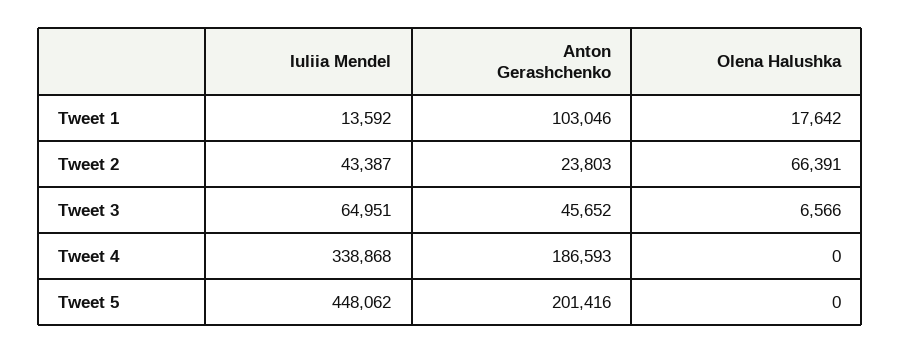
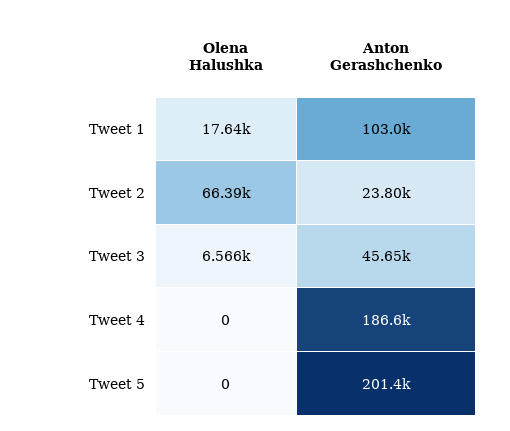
Iuliia Mendel, Tweet 1: 13592 -> none
Iuliia Mendel, Tweet 2: 43387 -> none
Iuliia Mendel, Tweet 3: 64951 -> none
Iuliia Mendel, Tweet 4: 338868 -> none
Iuliia Mendel, Tweet 5: 448062 -> none

